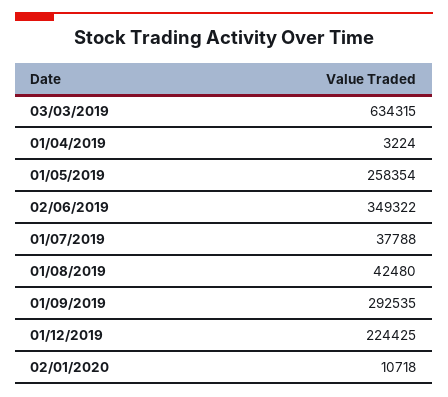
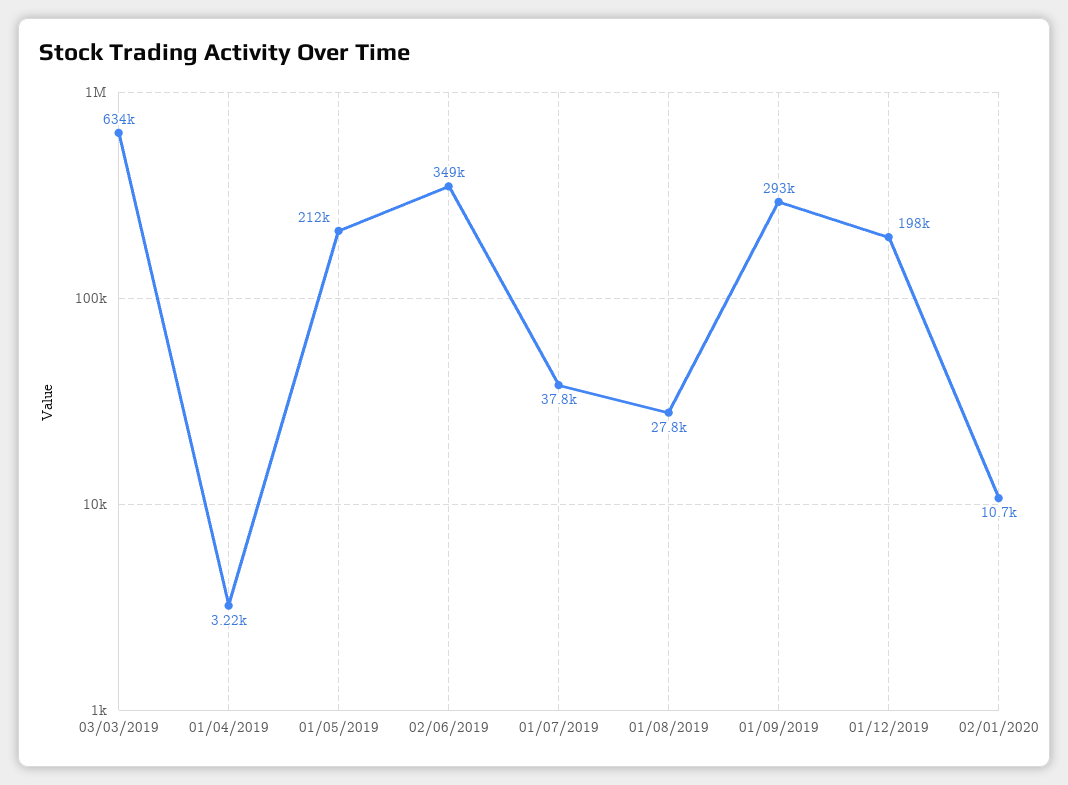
01/05/2019: 258354 -> 212000
01/08/2019: 42480 -> 27800
01/12/2019: 224425 -> 198000

